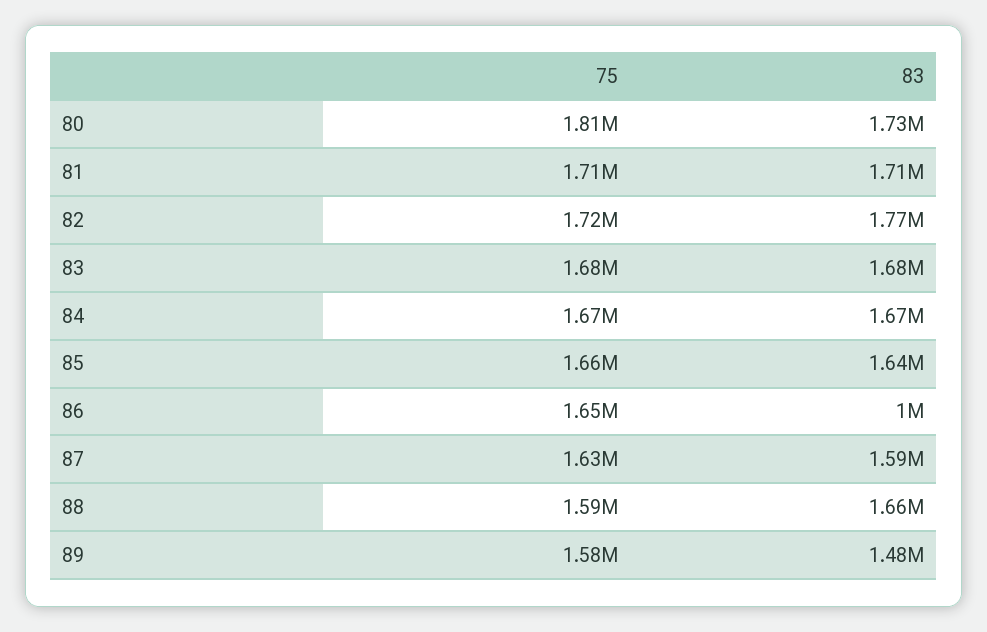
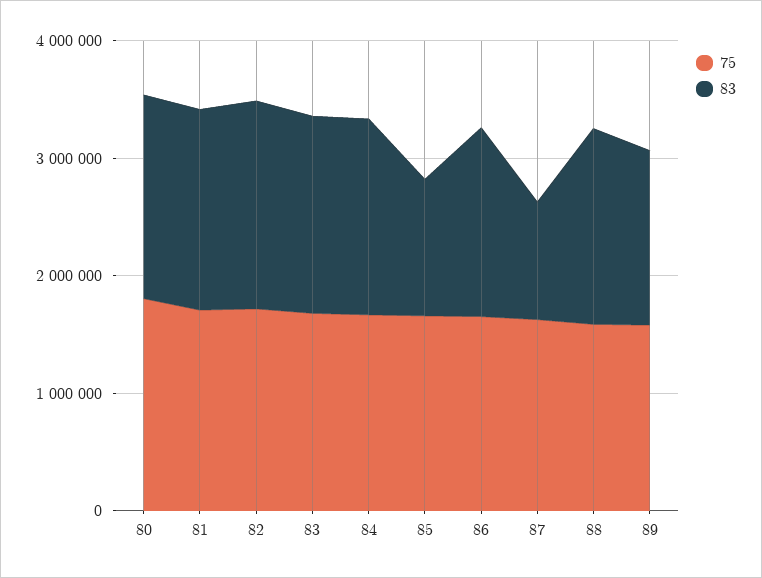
83, 85: 1640000 -> 1200000
83, 86: 1000000 -> 1600000
83, 87: 1590000 -> 1000000

